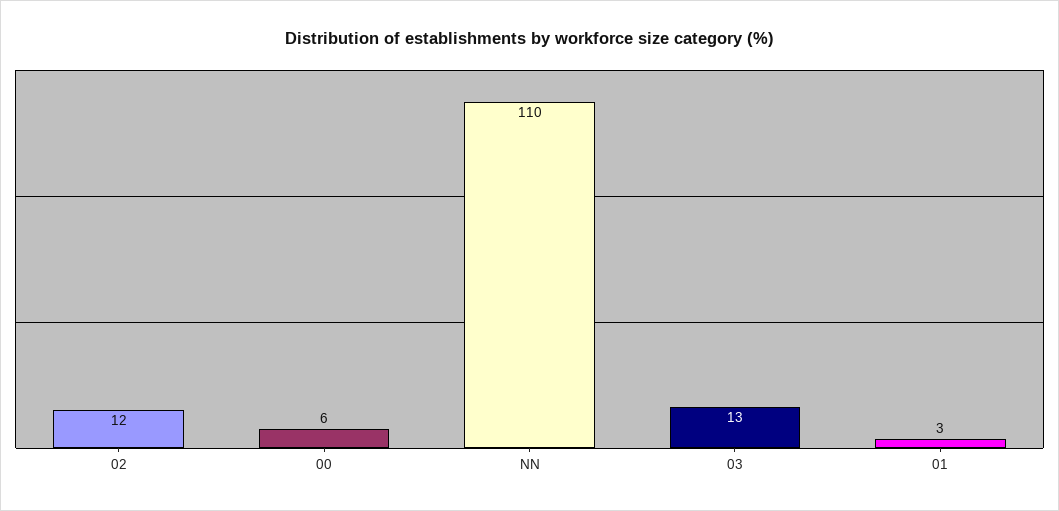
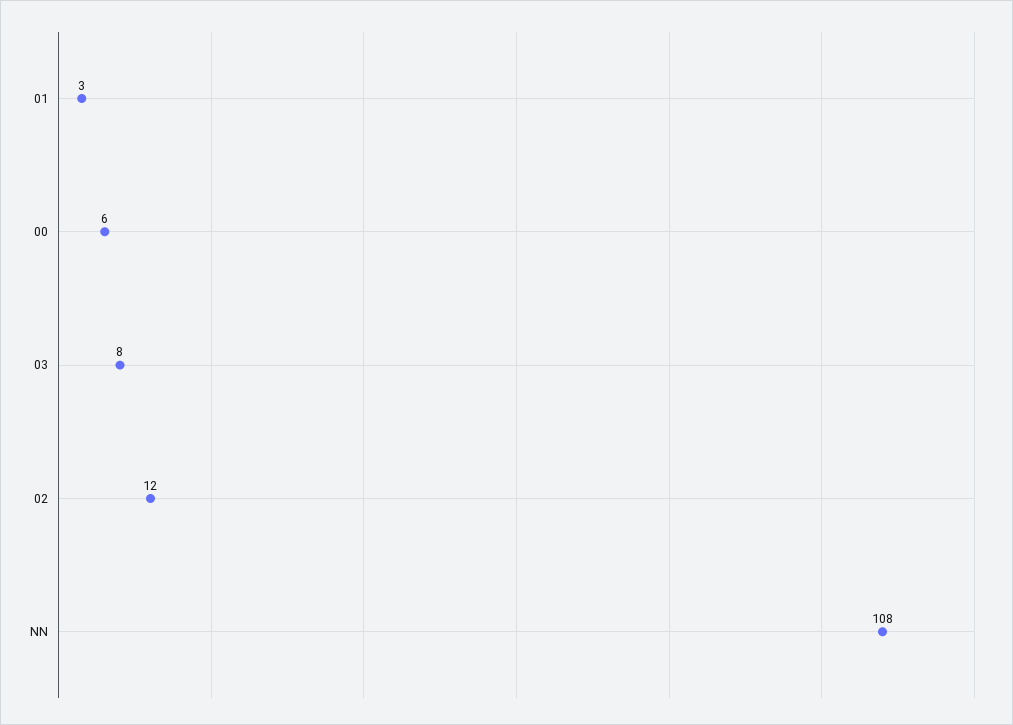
NN: 110 -> 108
03: 13 -> 8

